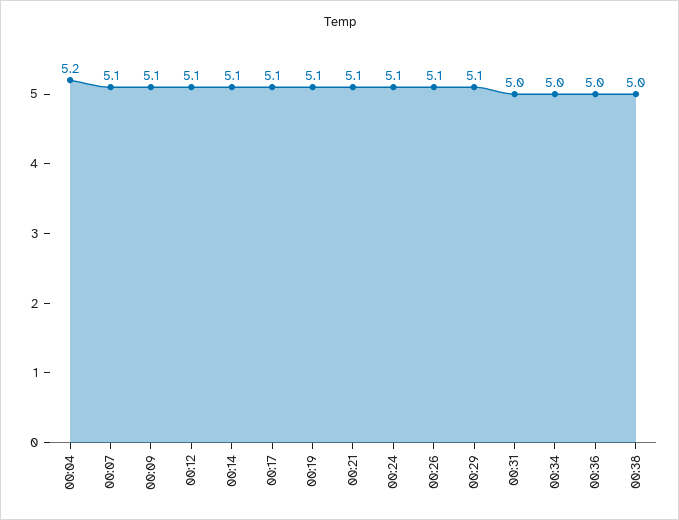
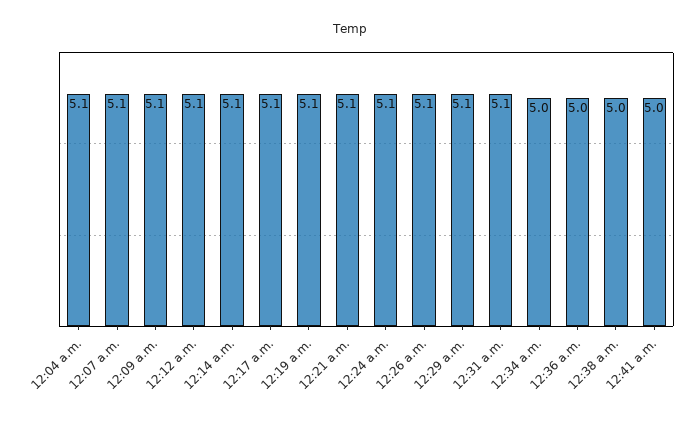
00:04: 5.2 -> 5.1
00:31: 5 -> 5.1
12:41 a.m.: none -> 5

